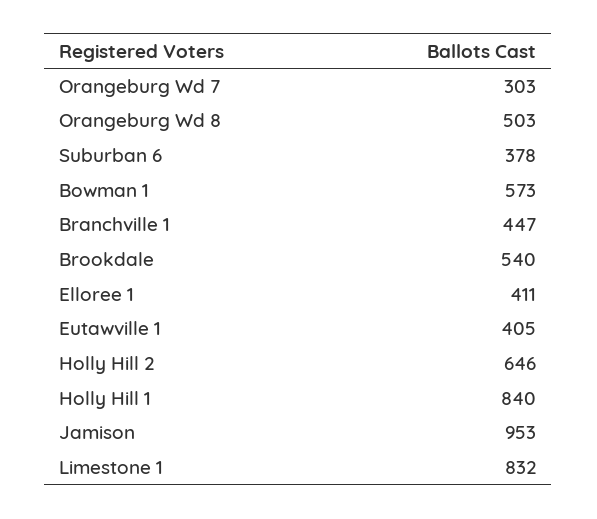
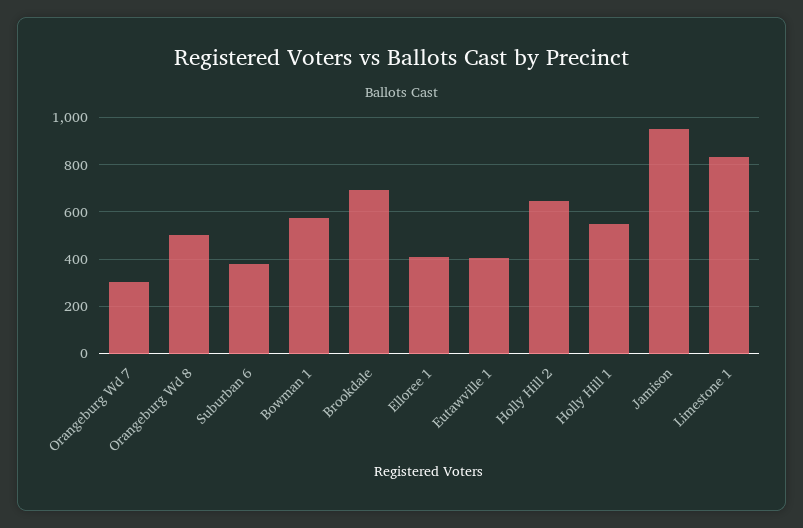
Branchville 1: 447 -> none
Brookdale: 540 -> 700
Holly Hill 1: 840 -> 550

